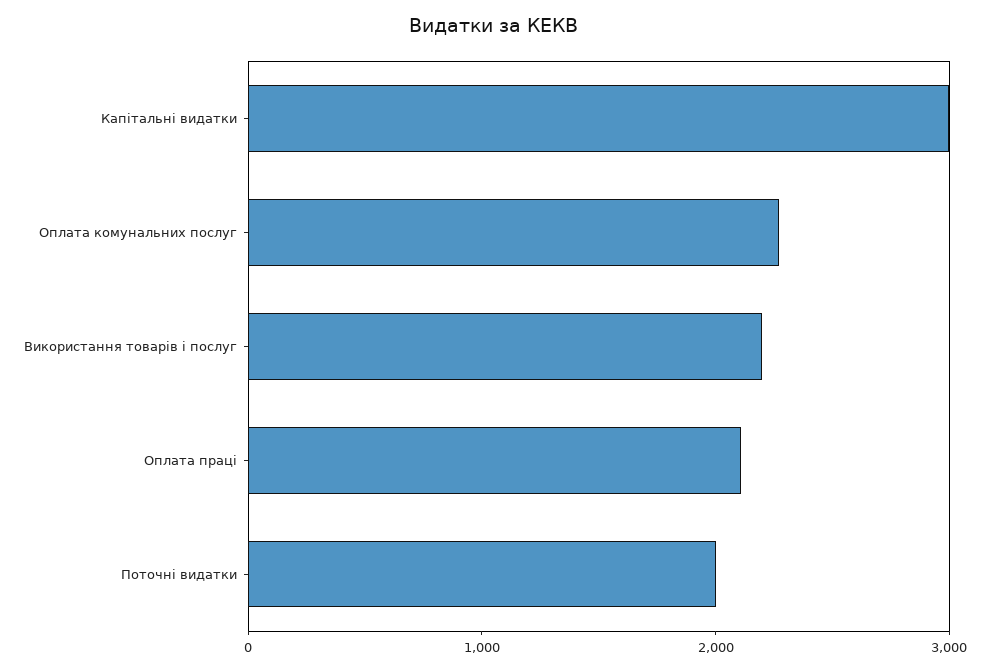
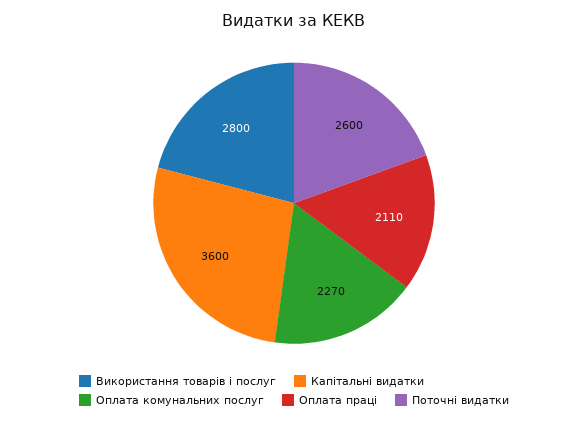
Капітальні видатки: 3000 -> 3600
Використання товарів і послуг: 2200 -> 2800
Поточні видатки: 2000 -> 2600

